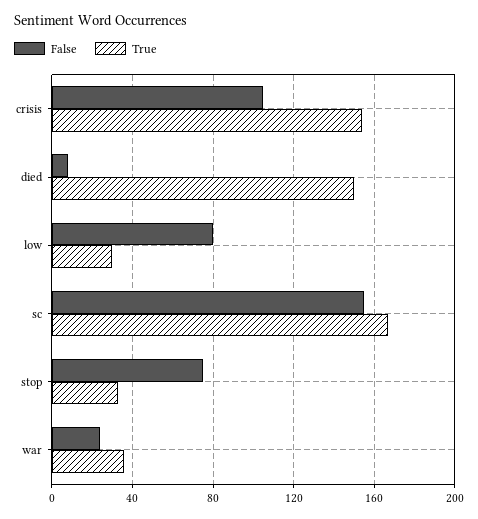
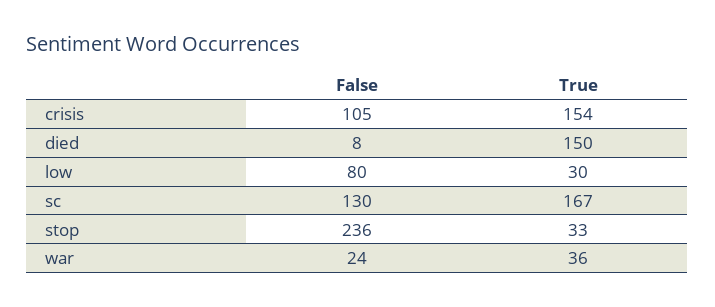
False, sc: 155 -> 130
False, stop: 75 -> 236

